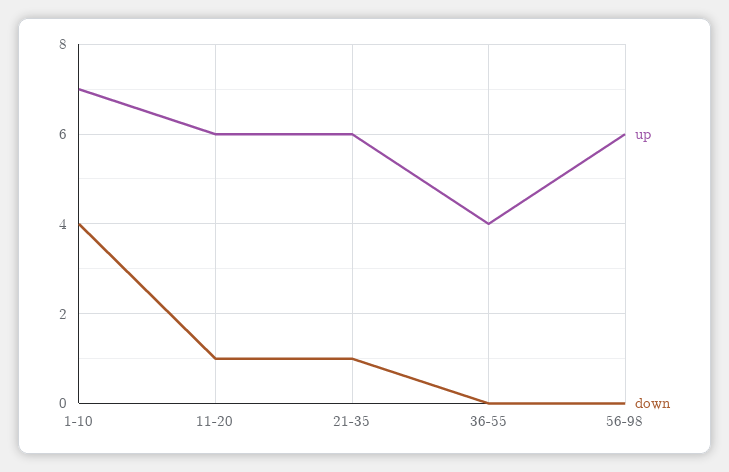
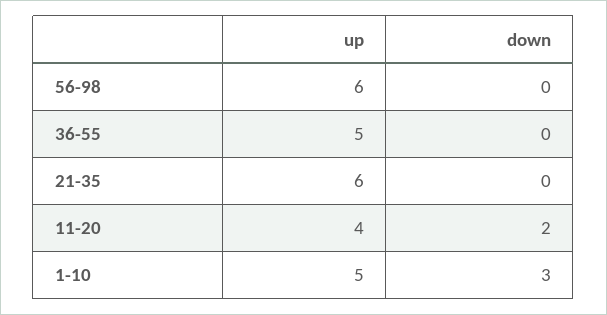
up, 1-10: 7 -> 5
down, 1-10: 4 -> 3
up, 11-20: 6 -> 4
down, 11-20: 1 -> 2
down, 21-35: 1 -> 0
up, 36-55: 4 -> 5

